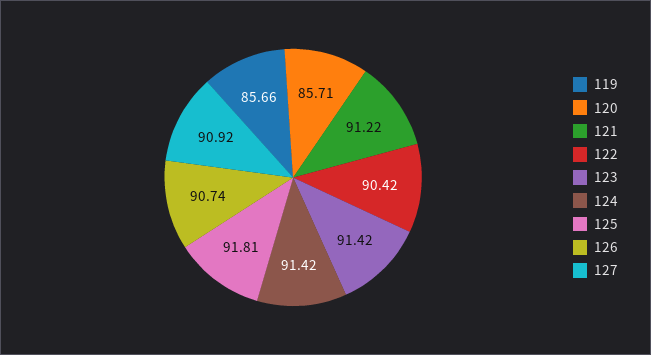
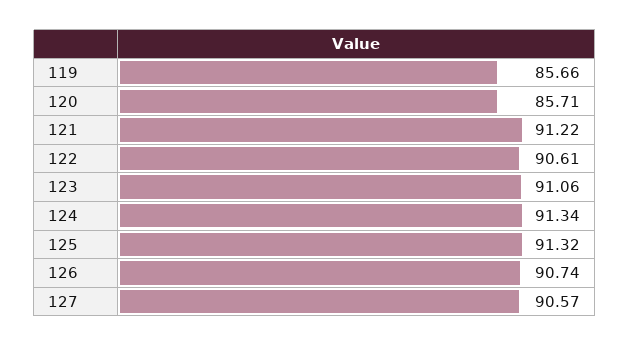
122: 90.42 -> 90.61
123: 91.42 -> 91.06
124: 91.42 -> 91.34
125: 91.81 -> 91.32
127: 90.92 -> 90.57

